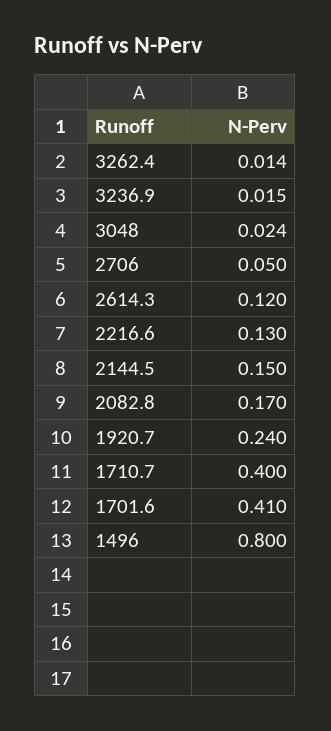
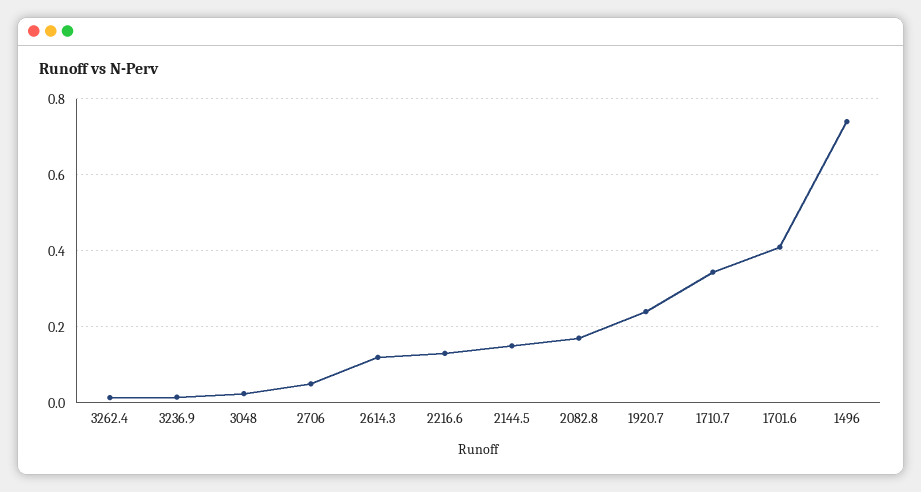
1710.7: 0.4 -> 0.34
1496: 0.8 -> 0.74

